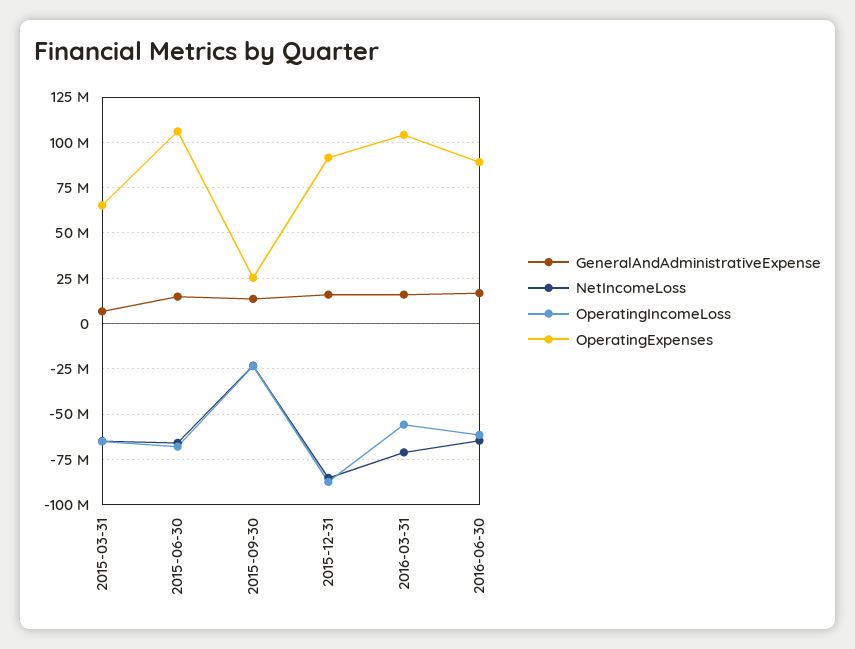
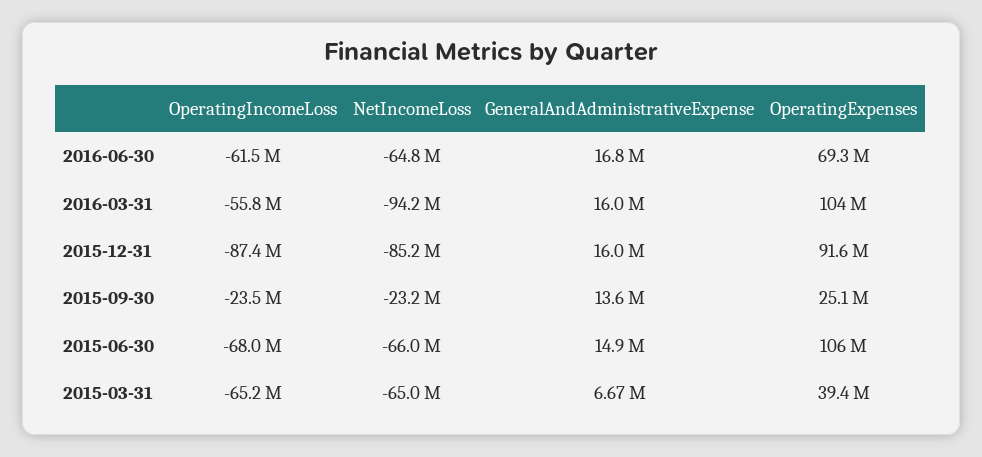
OperatingExpenses, 2015-03-31: 65000000 -> 39400000
NetIncomeLoss, 2016-03-31: -70000000 -> -94200000
OperatingExpenses, 2016-06-30: 90000000 -> 69300000

